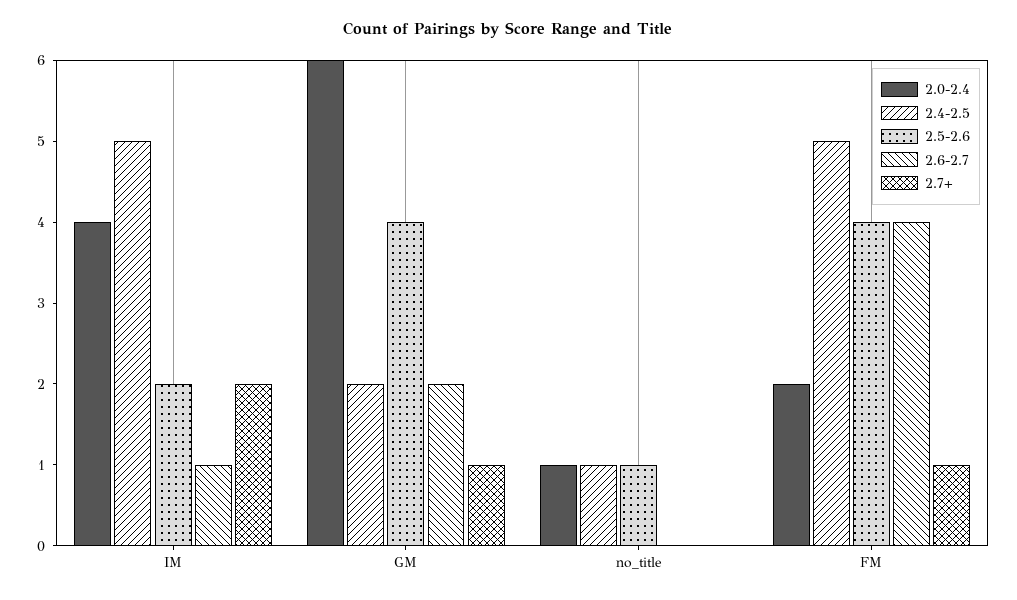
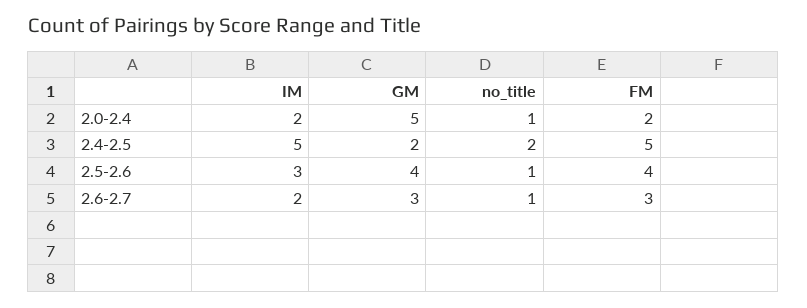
2.0-2.4, IM: 4 -> 2
2.5-2.6, IM: 2 -> 3
2.6-2.7, IM: 1 -> 2
2.7+, IM: 2 -> none
2.0-2.4, GM: 6 -> 5
2.6-2.7, GM: 2 -> 3
2.7+, GM: 1 -> none
2.4-2.5, no_title: 1 -> 2
2.6-2.7, no_title: 0 -> 1
2.7+, no_title: 0 -> none
2.6-2.7, FM: 4 -> 3
2.7+, FM: 1 -> none

